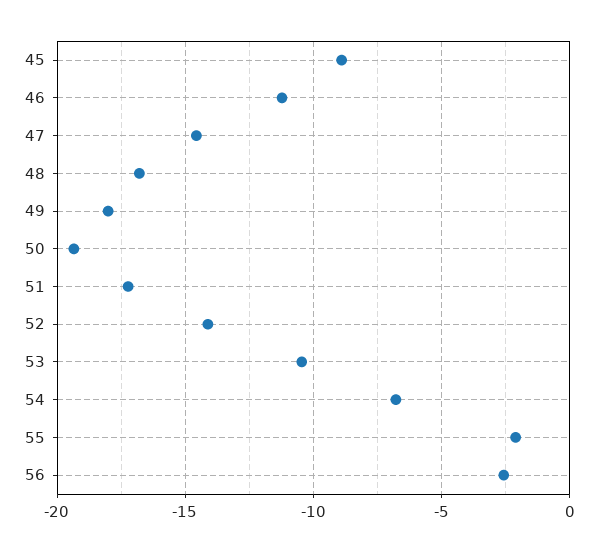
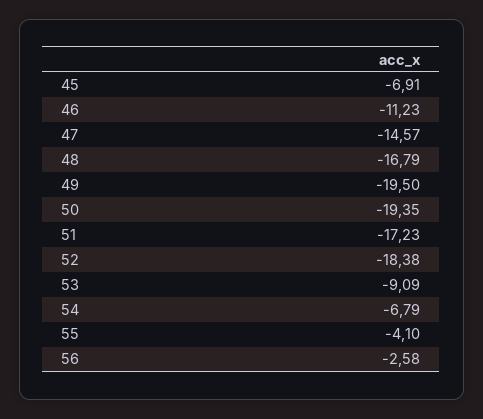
45: -9 -> -6.91
49: -18 -> -19.5
52: -14 -> -18.38
53: -10.5 -> -9.09
55: -2 -> -4.1

